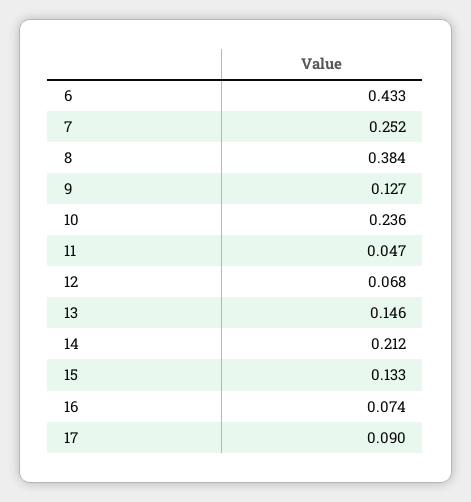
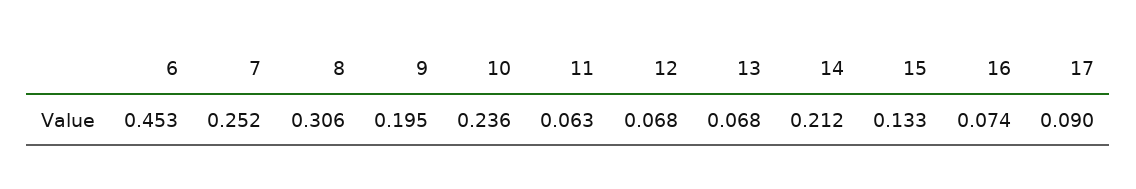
6: 0.433 -> 0.453
8: 0.384 -> 0.306
9: 0.127 -> 0.195
11: 0.047 -> 0.063
13: 0.146 -> 0.068

